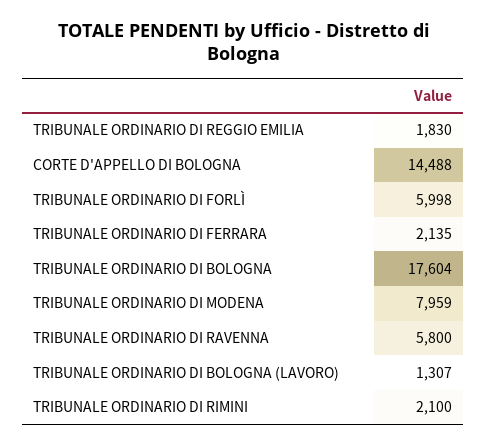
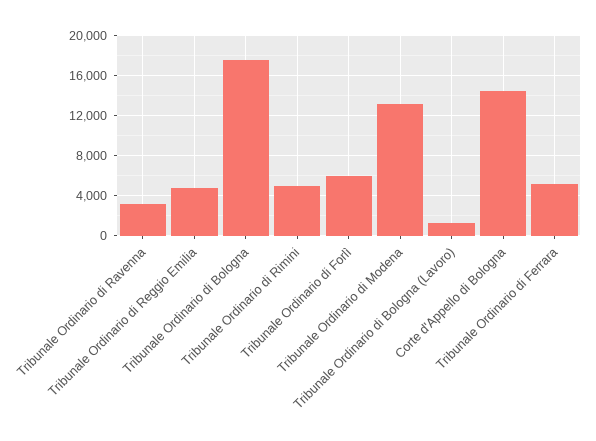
TRIBUNALE ORDINARIO DI REGGIO EMILIA: 1830 -> 5000
TRIBUNALE ORDINARIO DI FERRARA: 2135 -> 5000
TRIBUNALE ORDINARIO DI MODENA: 7959 -> 13000
TRIBUNALE ORDINARIO DI RAVENNA: 5800 -> 3000
TRIBUNALE ORDINARIO DI RIMINI: 2100 -> 5000

